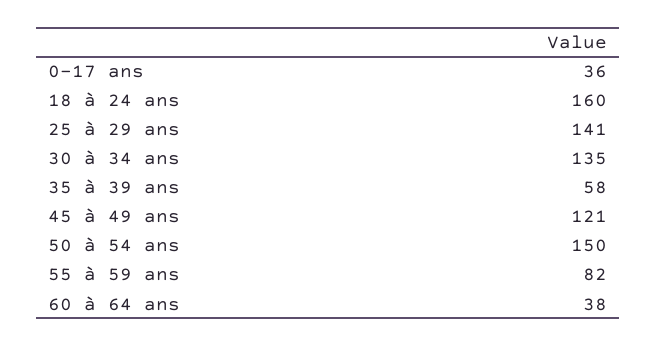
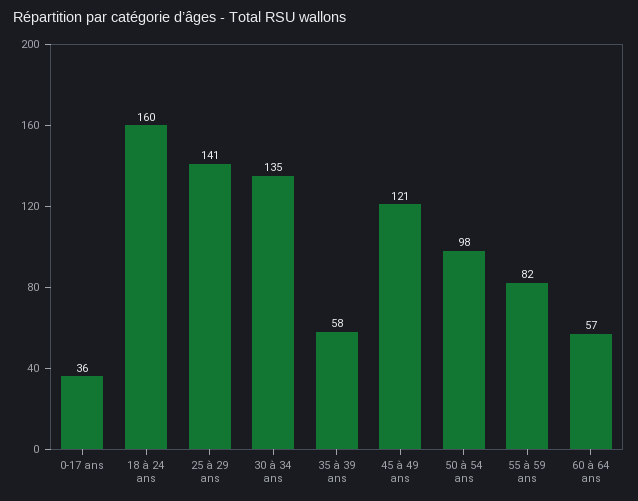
50 à 54 ans: 150 -> 98
60 à 64 ans: 38 -> 57

